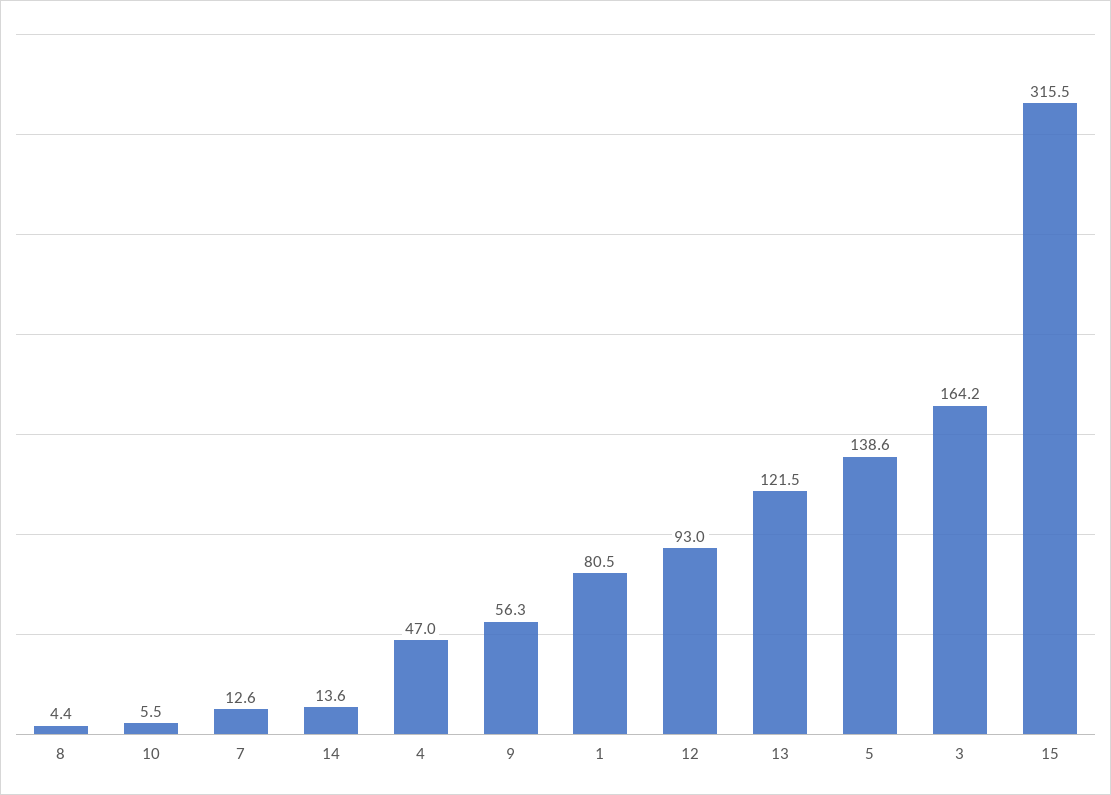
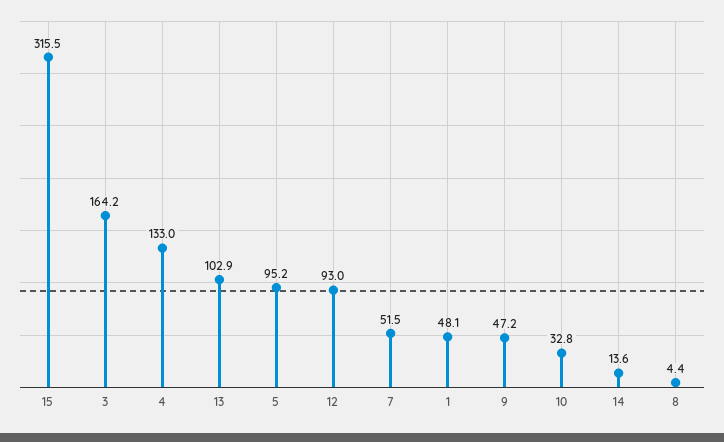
10: 5.5 -> 32.8
7: 12.6 -> 51.5
4: 47 -> 133
9: 56.3 -> 47.2
1: 80.5 -> 48.1
13: 121.5 -> 102.9
5: 138.6 -> 95.2

